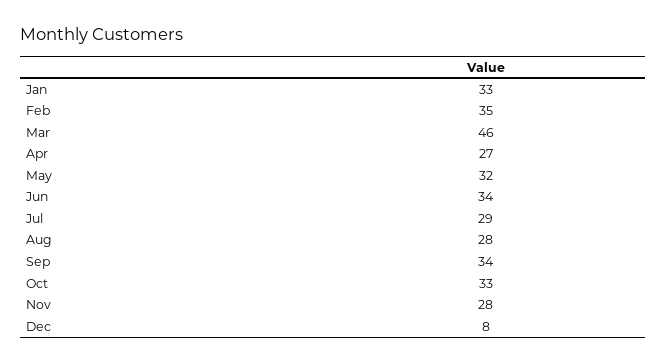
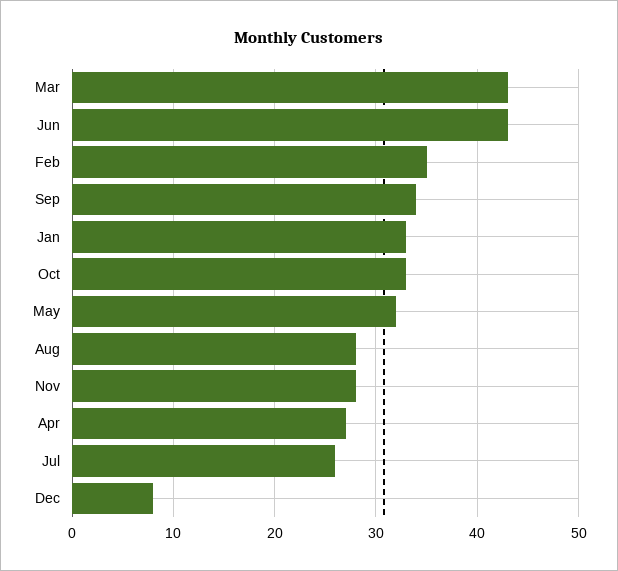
Mar: 46 -> 43
Jun: 34 -> 43
Jul: 29 -> 26

